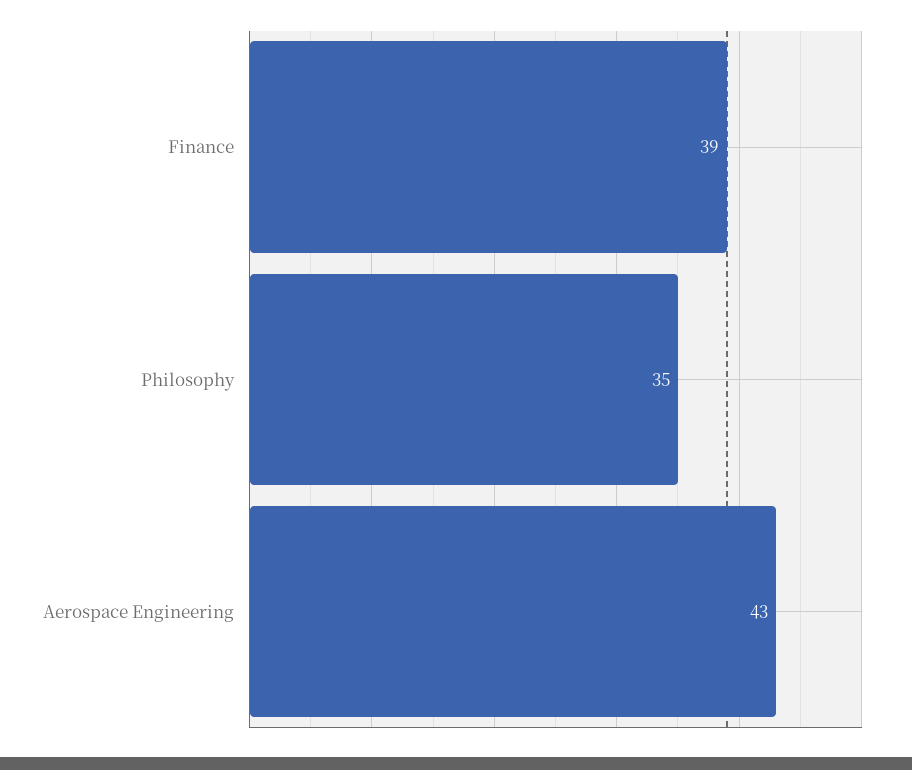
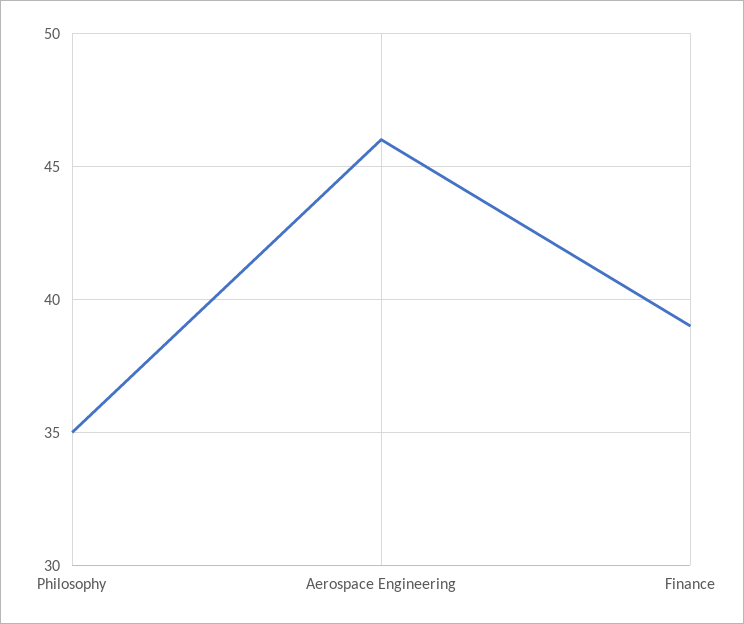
Aerospace Engineering: 43 -> 46

